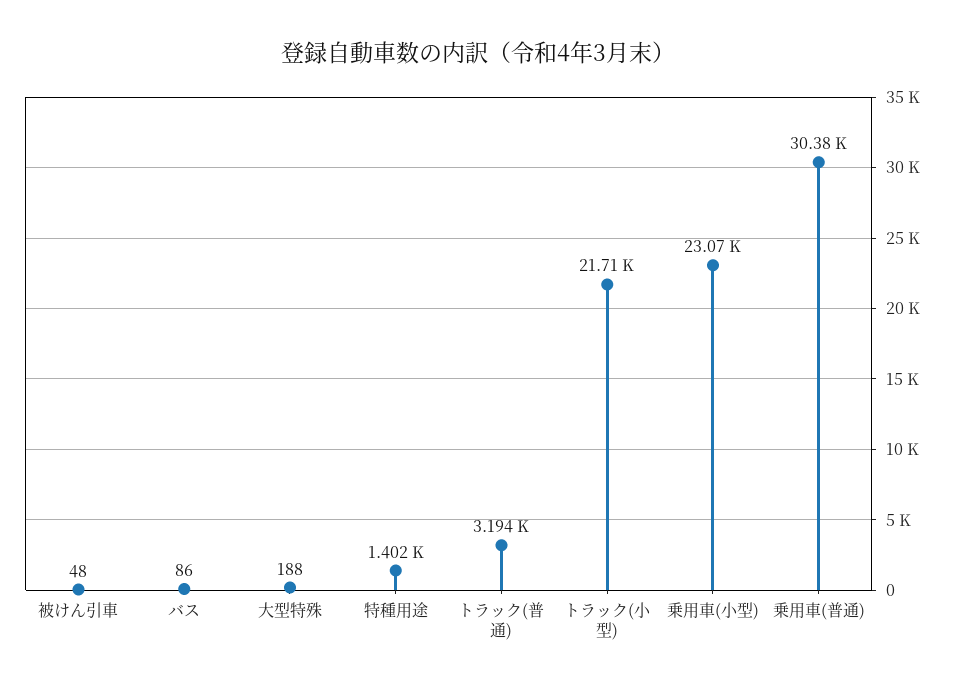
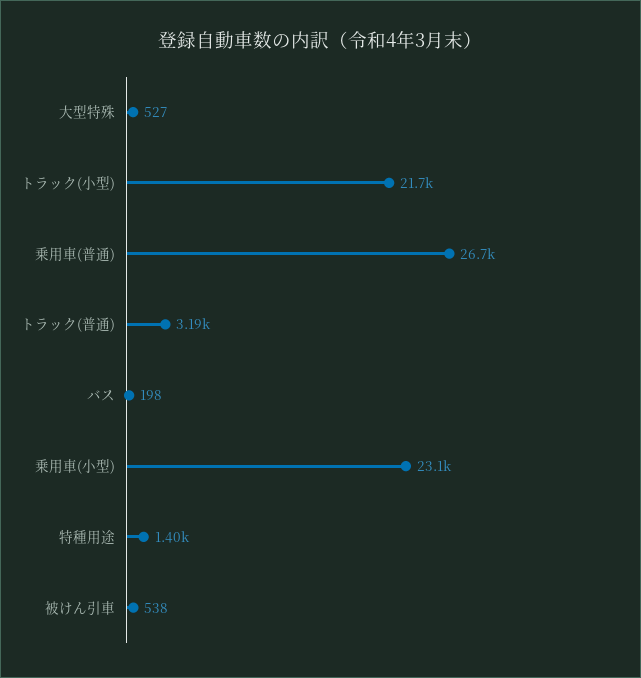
被けん引車: 48 -> 538
バス: 86 -> 198
大型特殊: 188 -> 527
乗用車(普通): 30380 -> 26700

